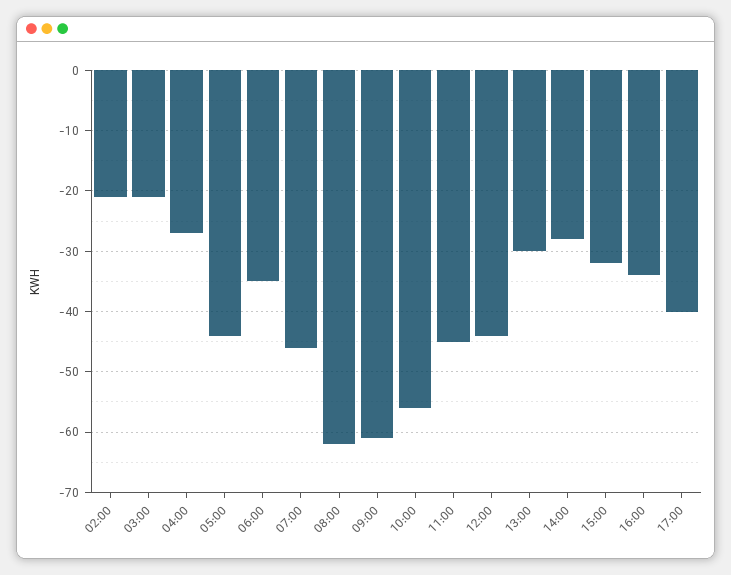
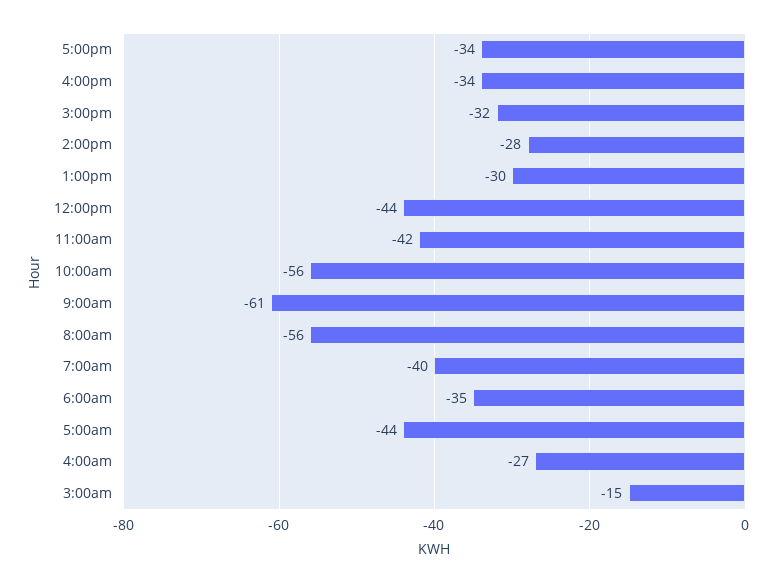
02:00: -21 -> none
03:00: -21 -> -15
07:00: -46 -> -40
08:00: -62 -> -56
11:00: -45 -> -42
17:00: -40 -> -34

